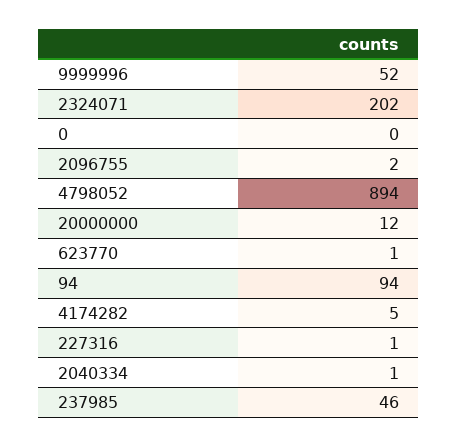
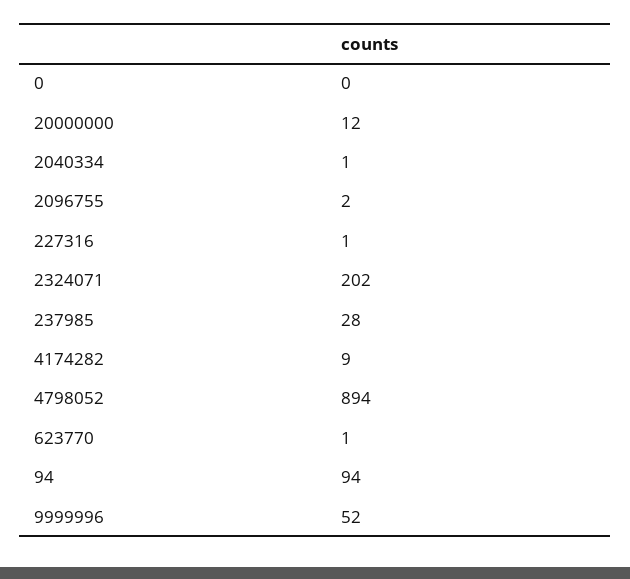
4174282: 5 -> 9
237985: 46 -> 28

